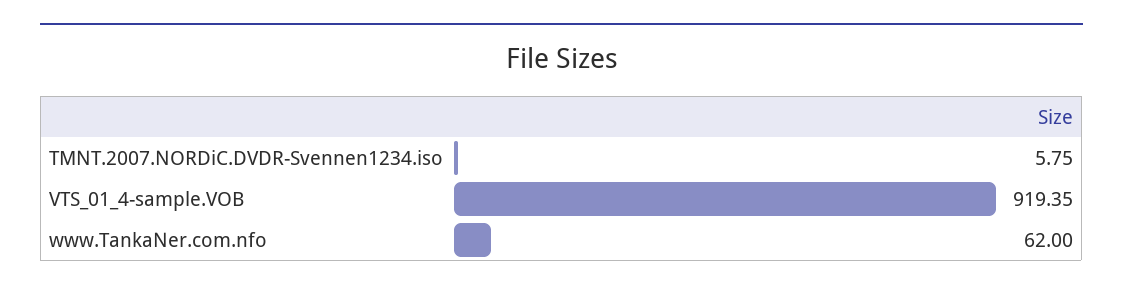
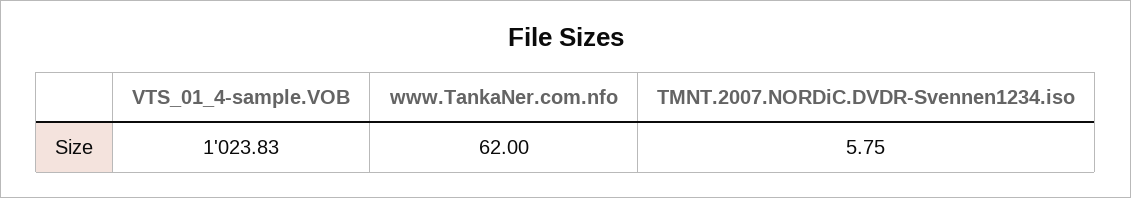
VTS_01_4-sample.VOB: 919.35 -> 1023.83

